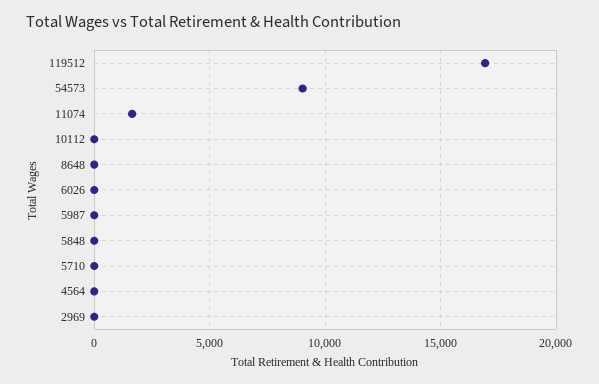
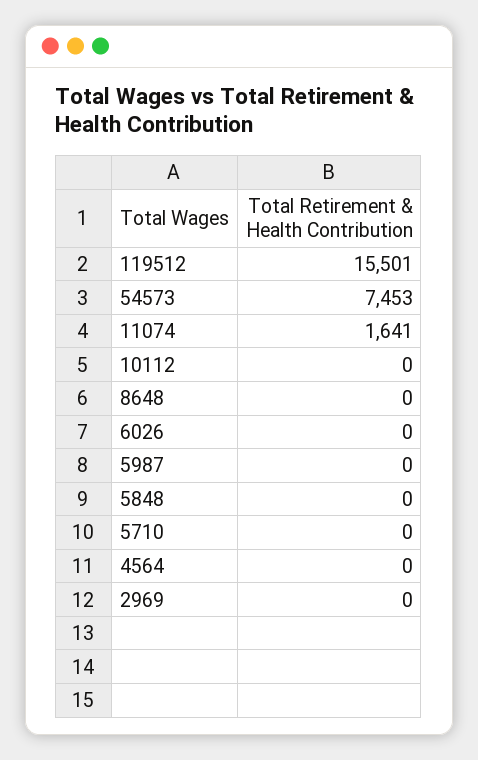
119512: 17000 -> 15501
54573: 9000 -> 7453

